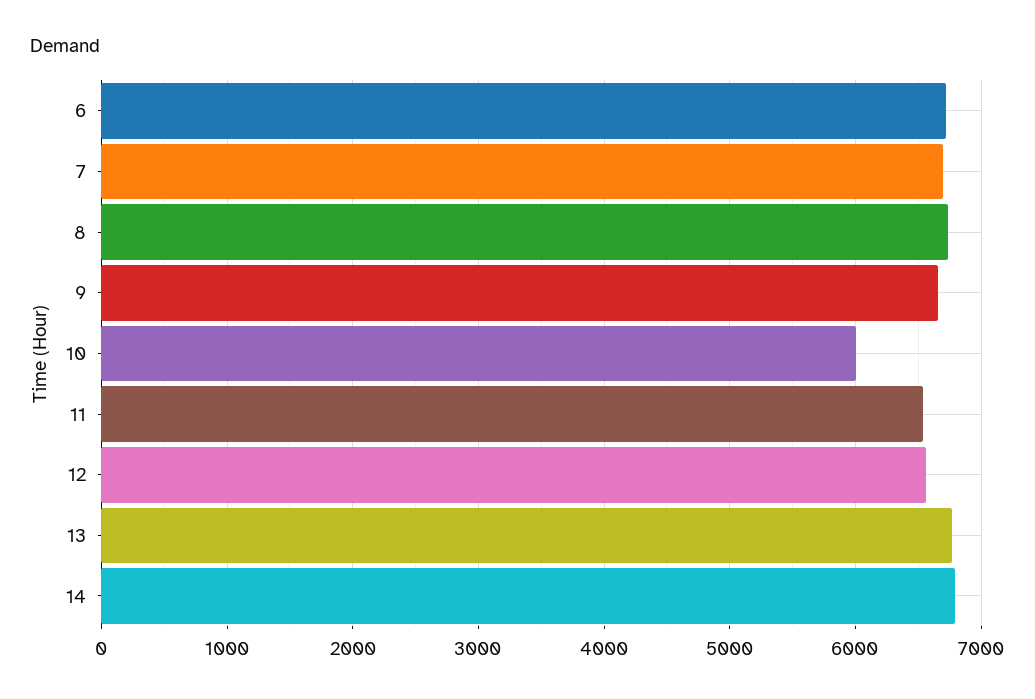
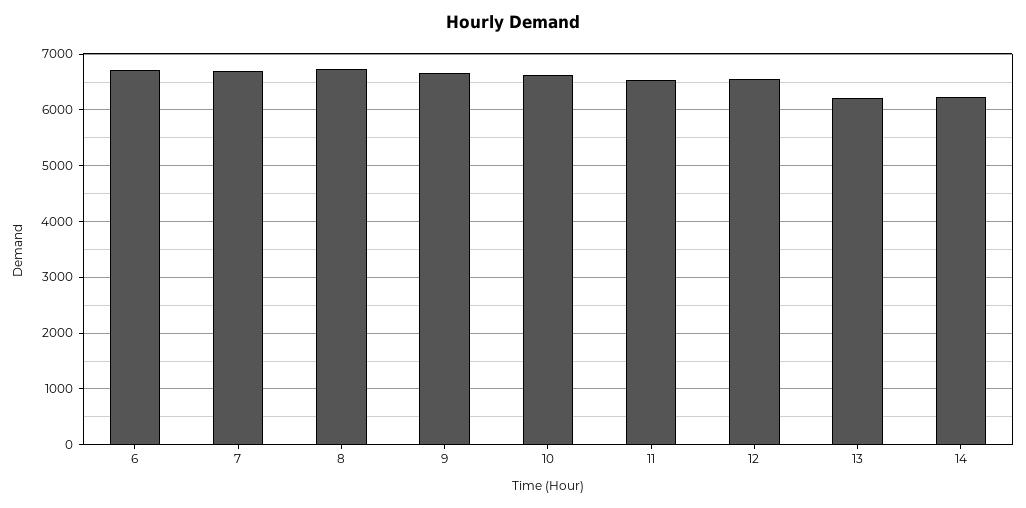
10: 6000 -> 6600
13: 6800 -> 6200
14: 6800 -> 6200

